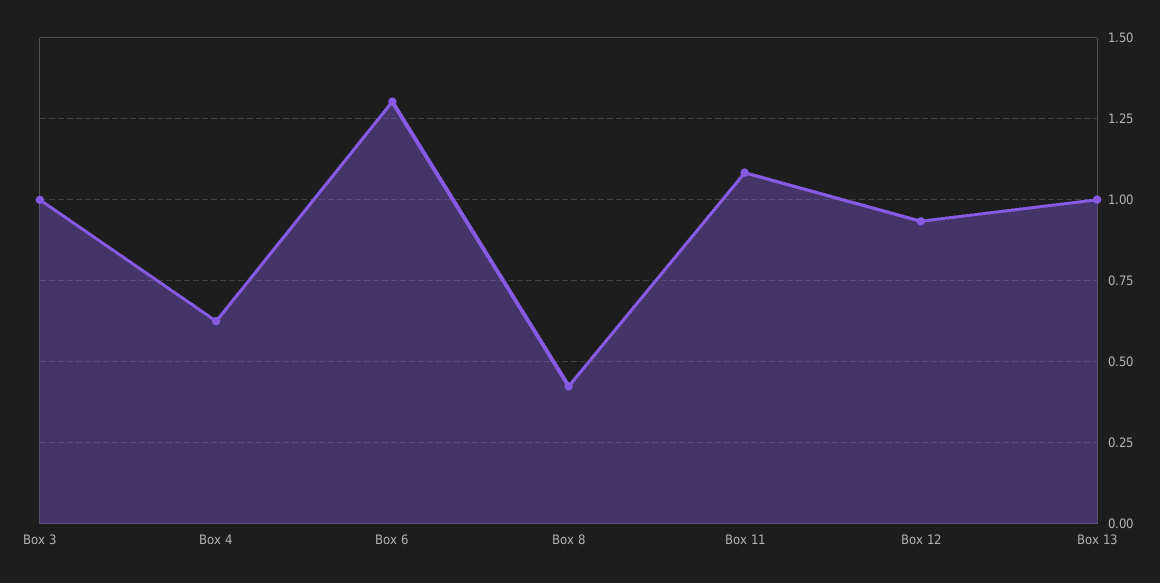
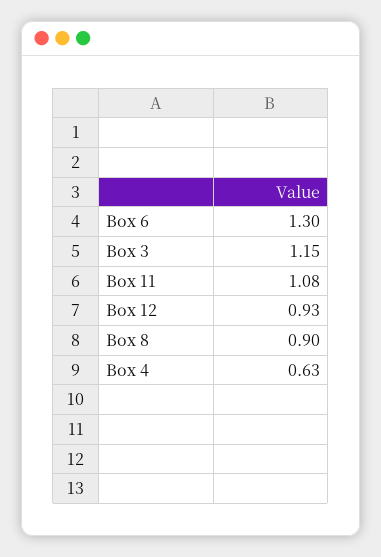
Box 3: 1 -> 1.15
Box 8: 0.425 -> 0.9
Box 13: 1 -> none

